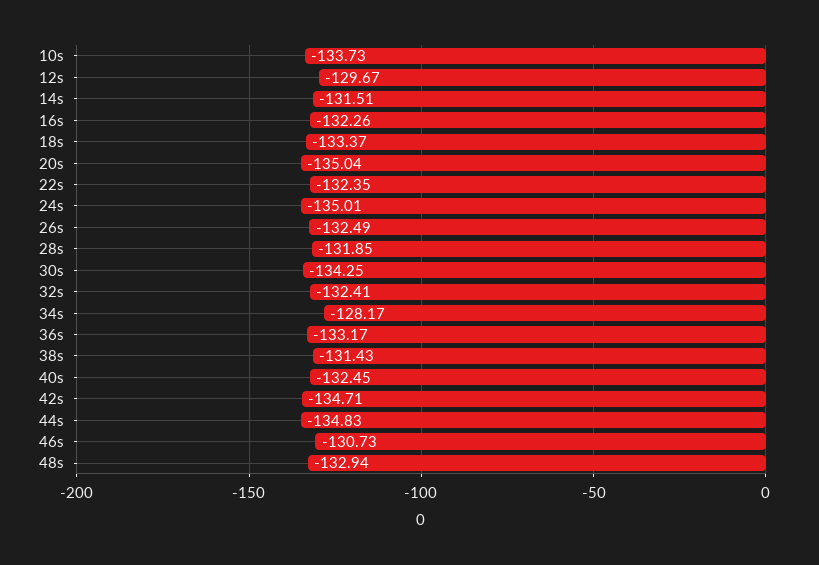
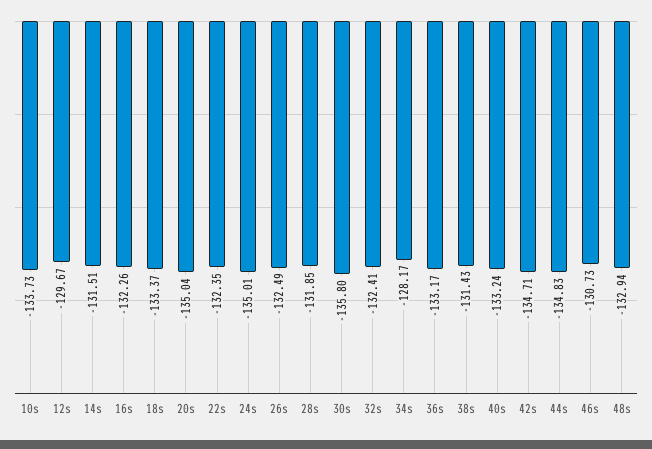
30s: -134.25 -> -135.8
40s: -132.45 -> -133.24

